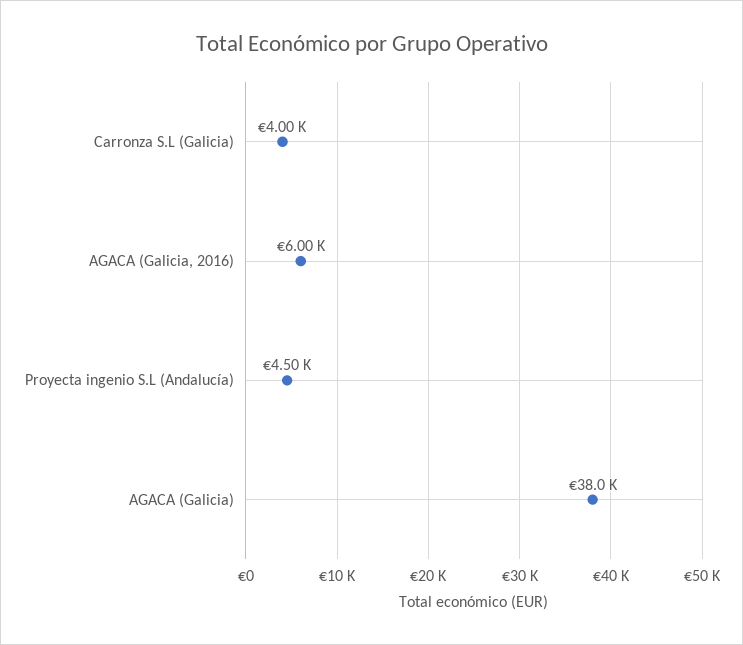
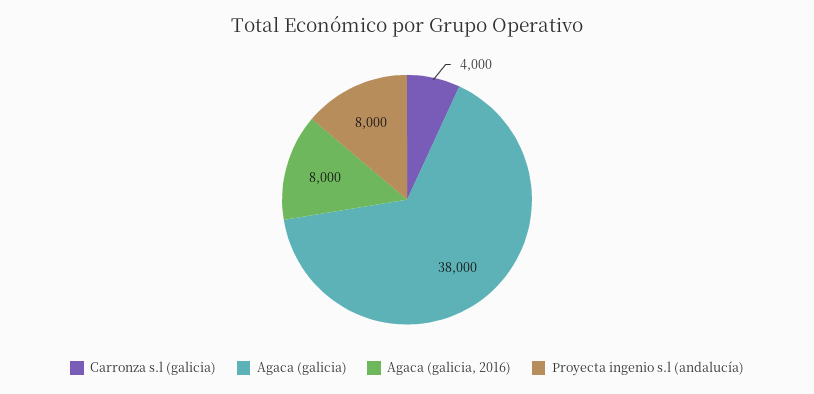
AGACA (Galicia, 2016): 6000 -> 8000
Proyecta ingenio S.L (Andalucía): 4500 -> 8000

